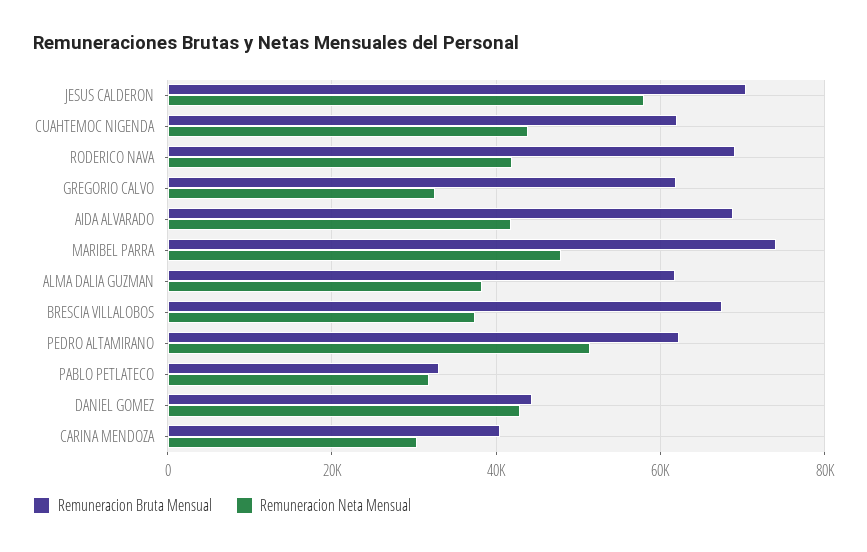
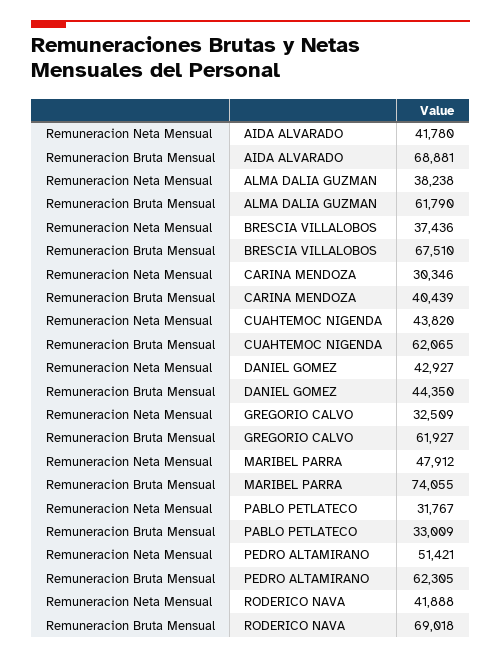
Remuneracion Bruta Mensual, JESUS CALDERON: 70000 -> none
Remuneracion Neta Mensual, JESUS CALDERON: 58000 -> none

